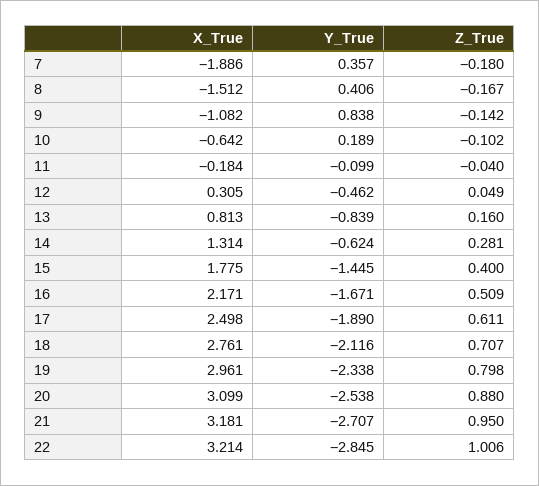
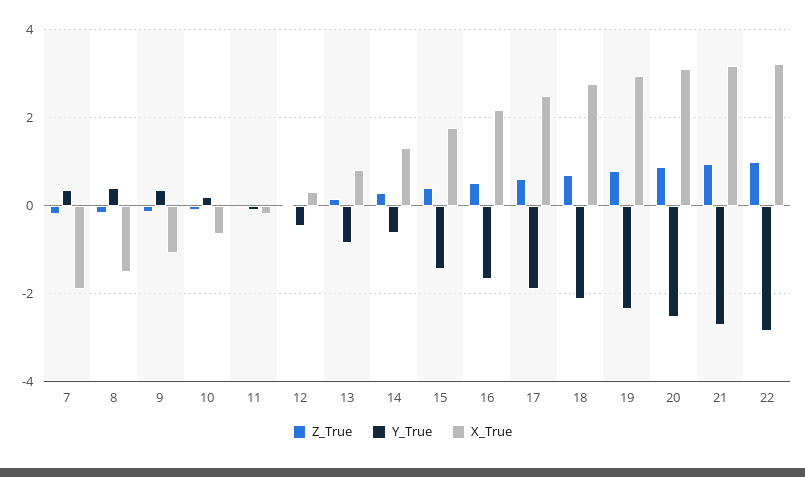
Y_True, 9: 0.838 -> 0.4

